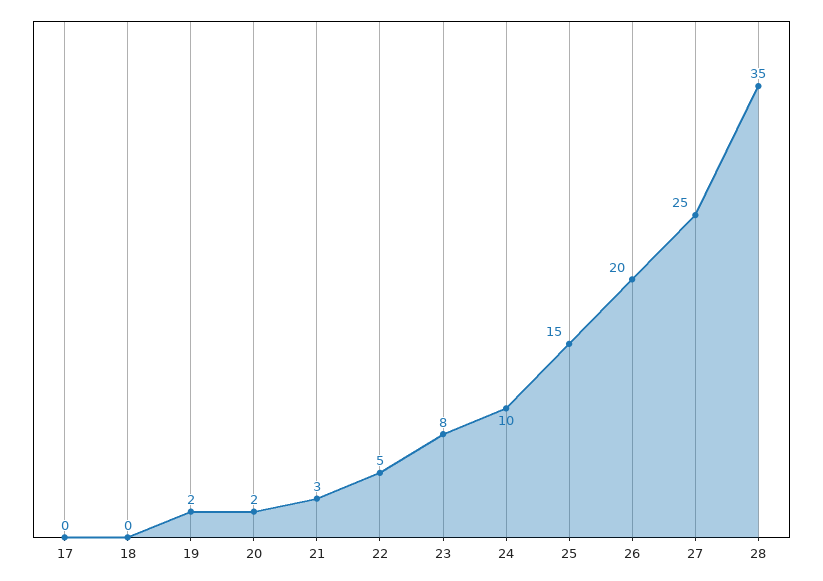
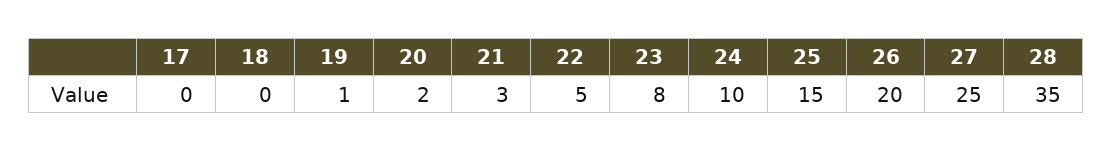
19: 2 -> 1

